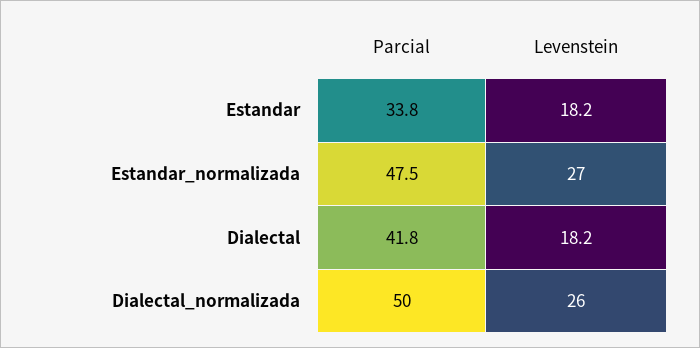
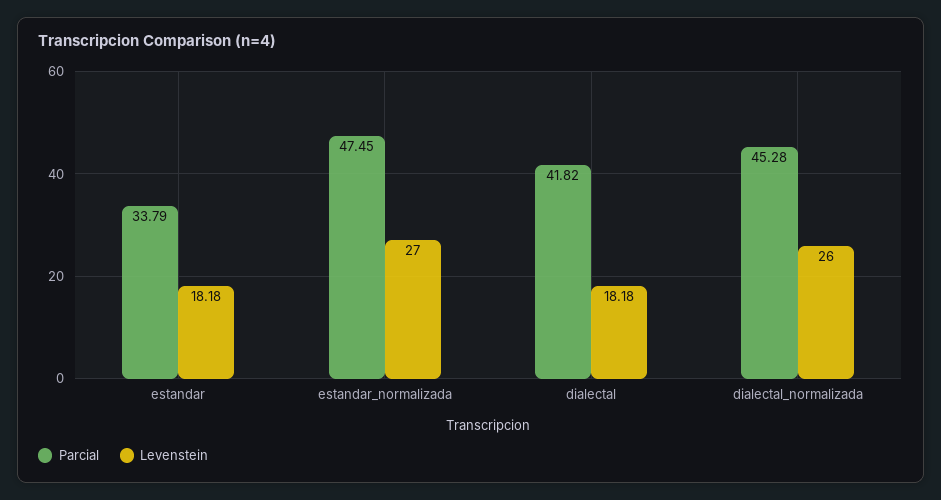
Parcial, Dialectal_normalizada: 50 -> 45.28

